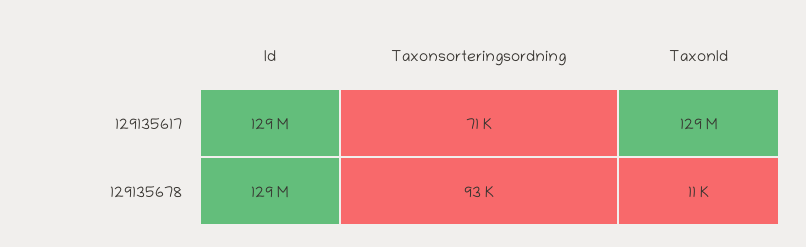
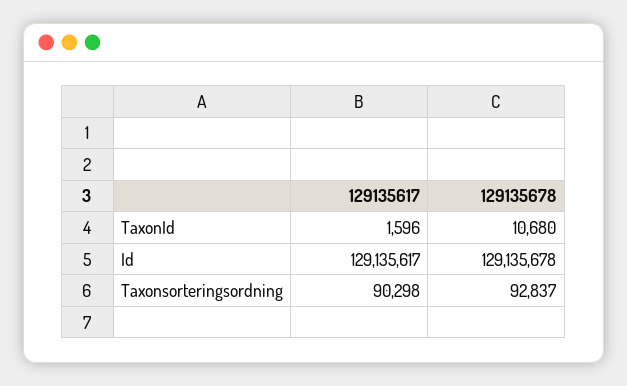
Taxonsorteringsordning, 129135617: 71000 -> 90298
TaxonId, 129135617: 129000000 -> 1596

